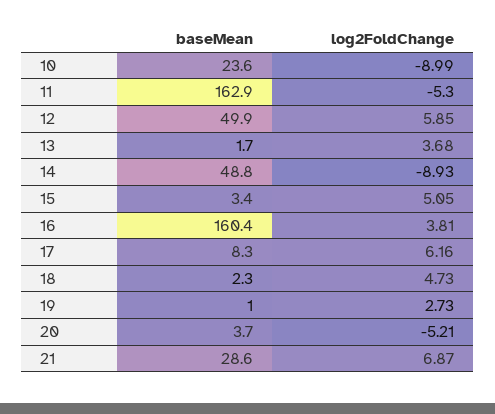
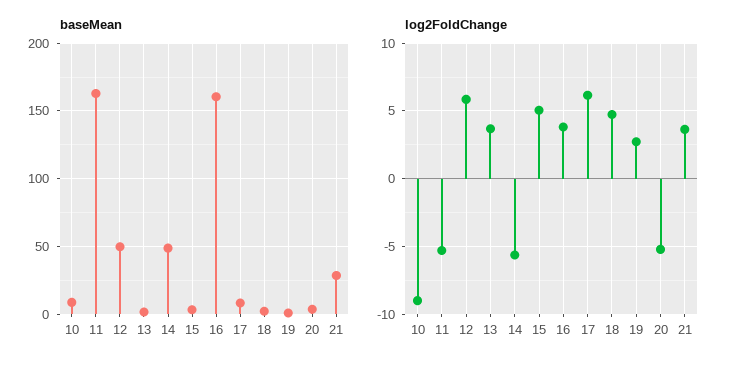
baseMean, 10: 23.6 -> 10
log2FoldChange, 14: -8.93 -> -5.5
log2FoldChange, 21: 6.87 -> 3.5

